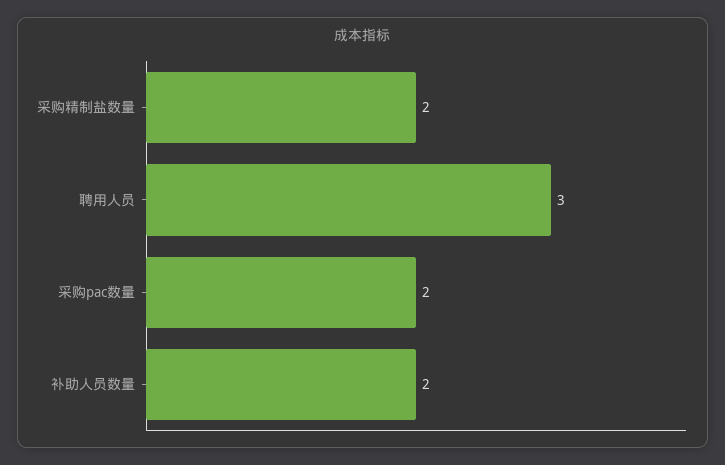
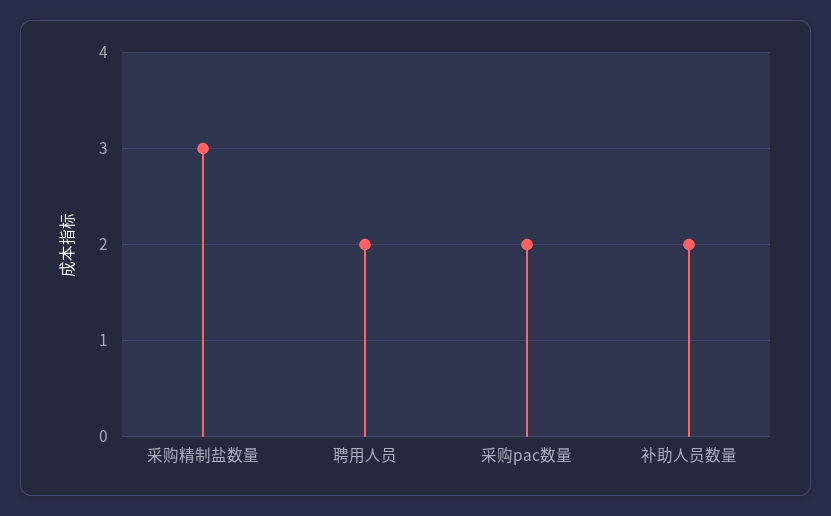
采购精制盐数量: 2 -> 3
聘用人员: 3 -> 2

